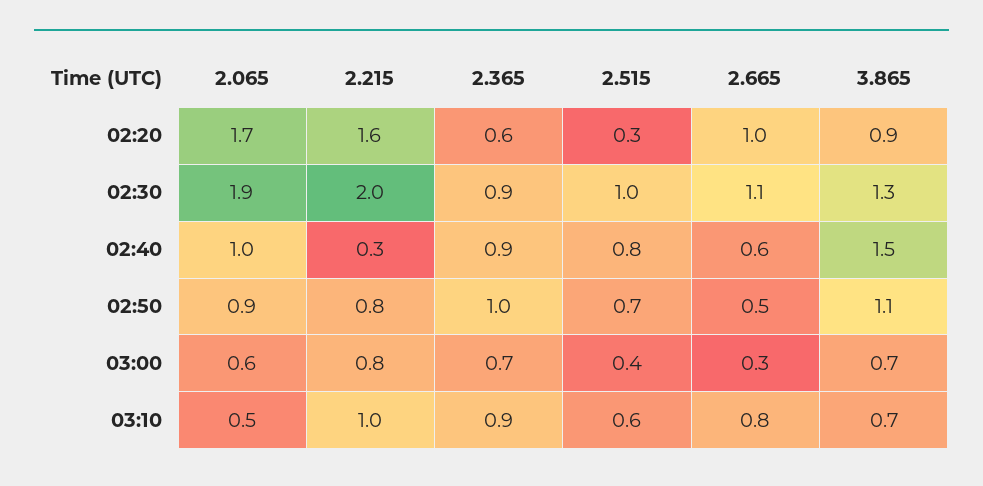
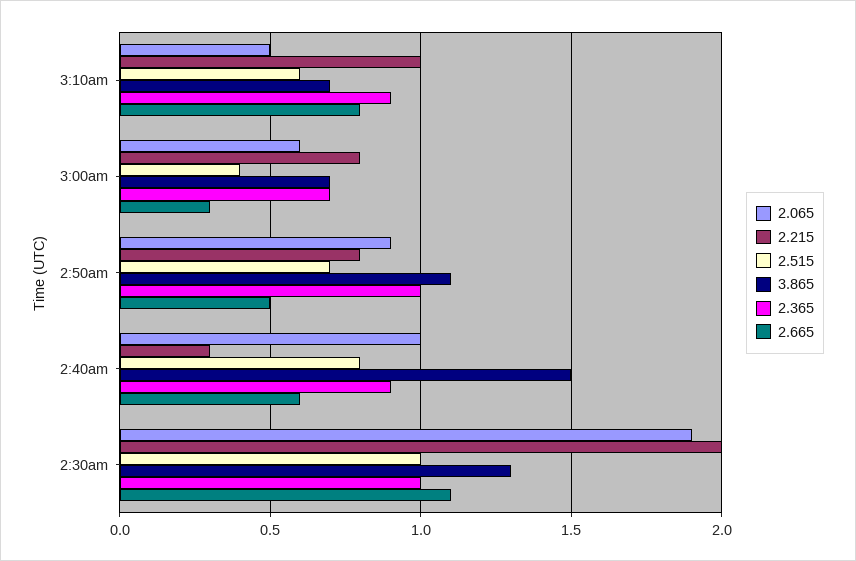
2.065, 02:20: 1.7 -> none
2.215, 02:20: 1.6 -> none
2.365, 02:20: 0.6 -> none
2.515, 02:20: 0.3 -> none
2.665, 02:20: 1 -> none
3.865, 02:20: 0.9 -> none
2.365, 02:30: 0.9 -> 1

